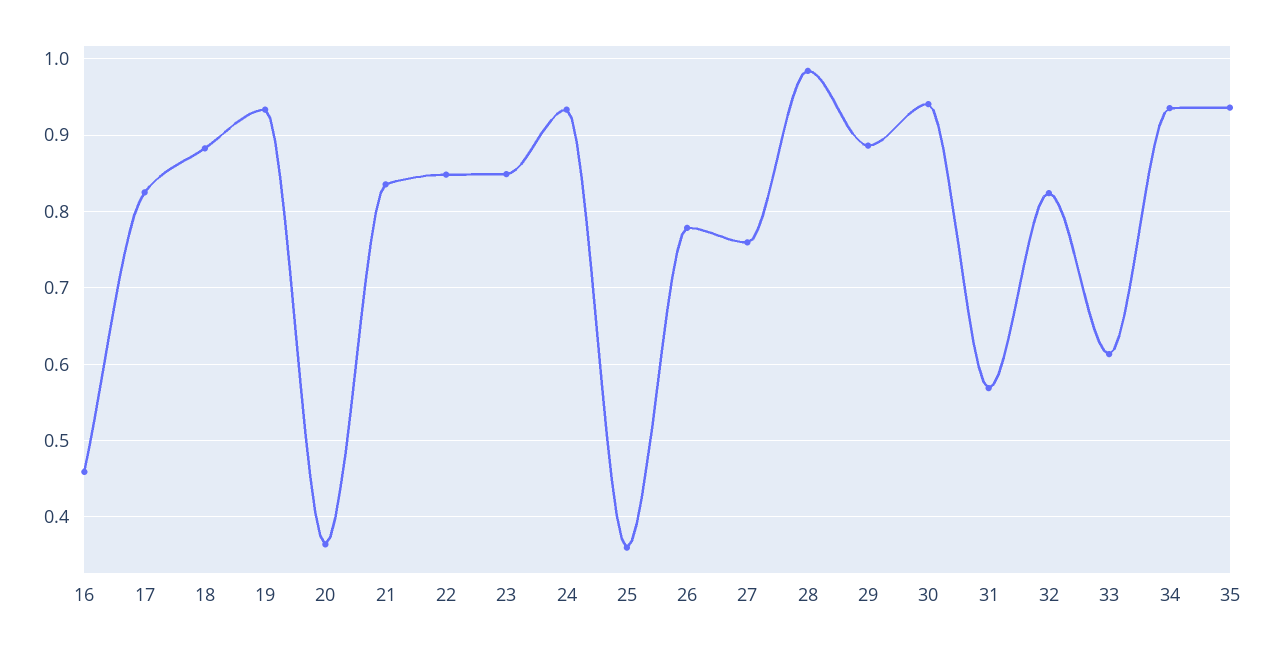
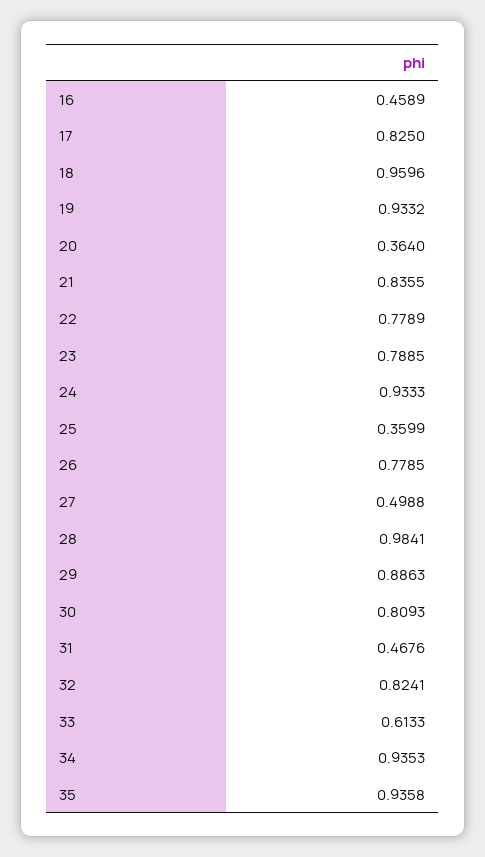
18: 0.88 -> 0.9596
22: 0.85 -> 0.7789
23: 0.85 -> 0.7885
27: 0.76 -> 0.4988
30: 0.94 -> 0.8093
31: 0.57 -> 0.4676

